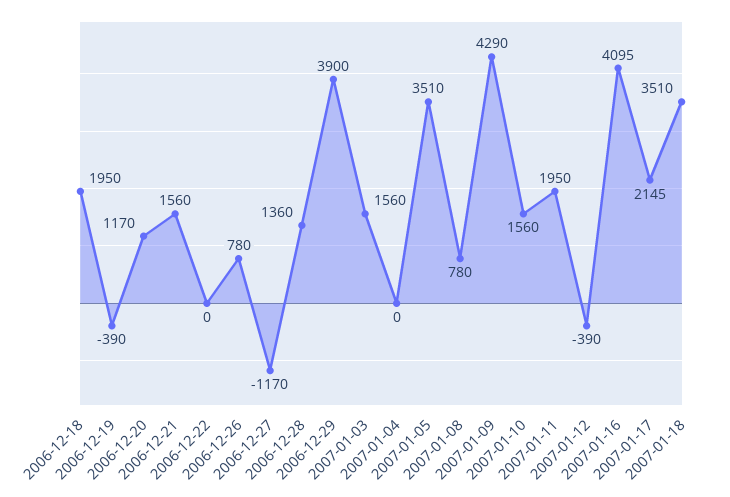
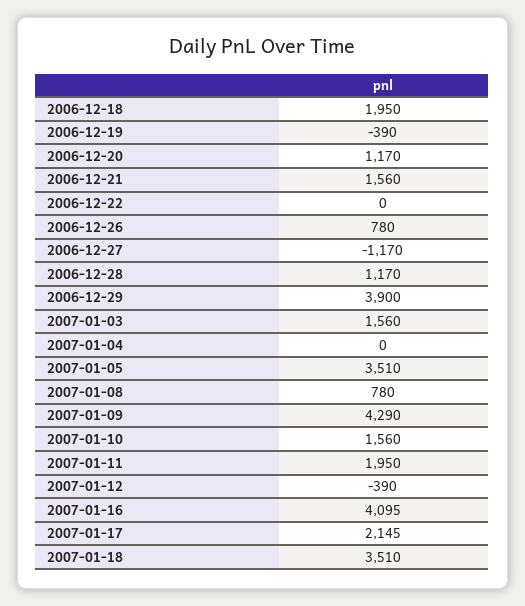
2006-12-28: 1360 -> 1170

